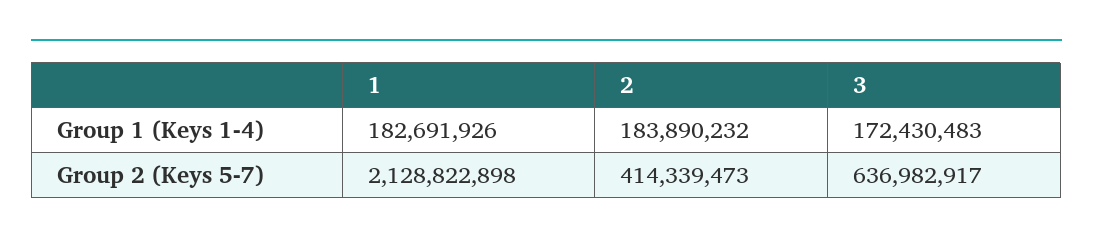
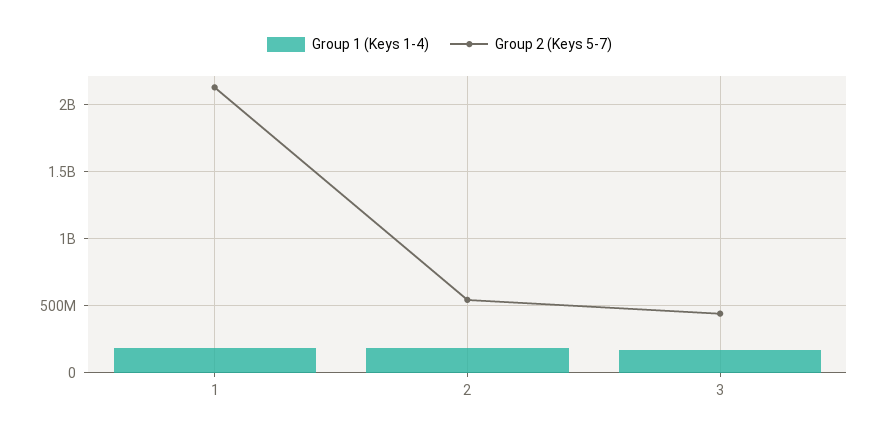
Group 2 (Keys 5-7), 2: 414339473 -> 550000000
Group 2 (Keys 5-7), 3: 636982917 -> 450000000

